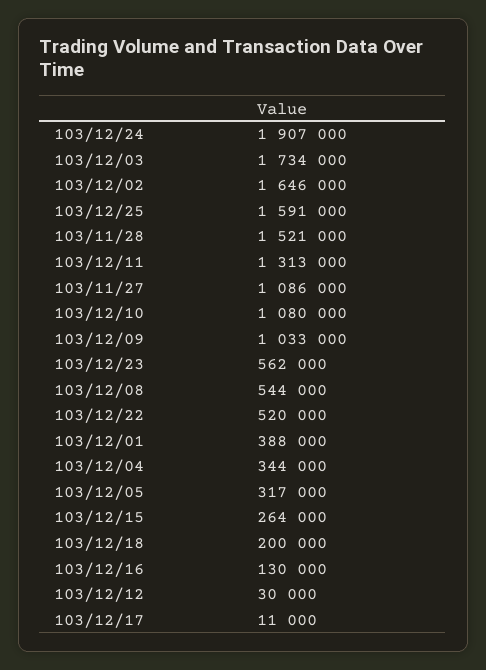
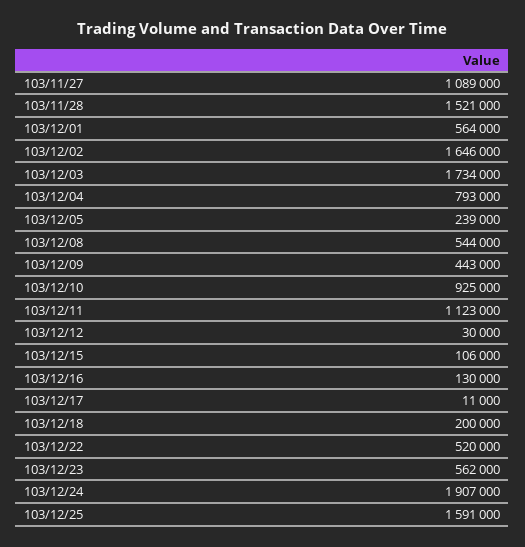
103/12/11: 1313000 -> 1123000
103/11/27: 1086000 -> 1089000
103/12/10: 1080000 -> 925000
103/12/09: 1033000 -> 443000
103/12/01: 388000 -> 564000
103/12/04: 344000 -> 793000
103/12/05: 317000 -> 239000
103/12/15: 264000 -> 106000

